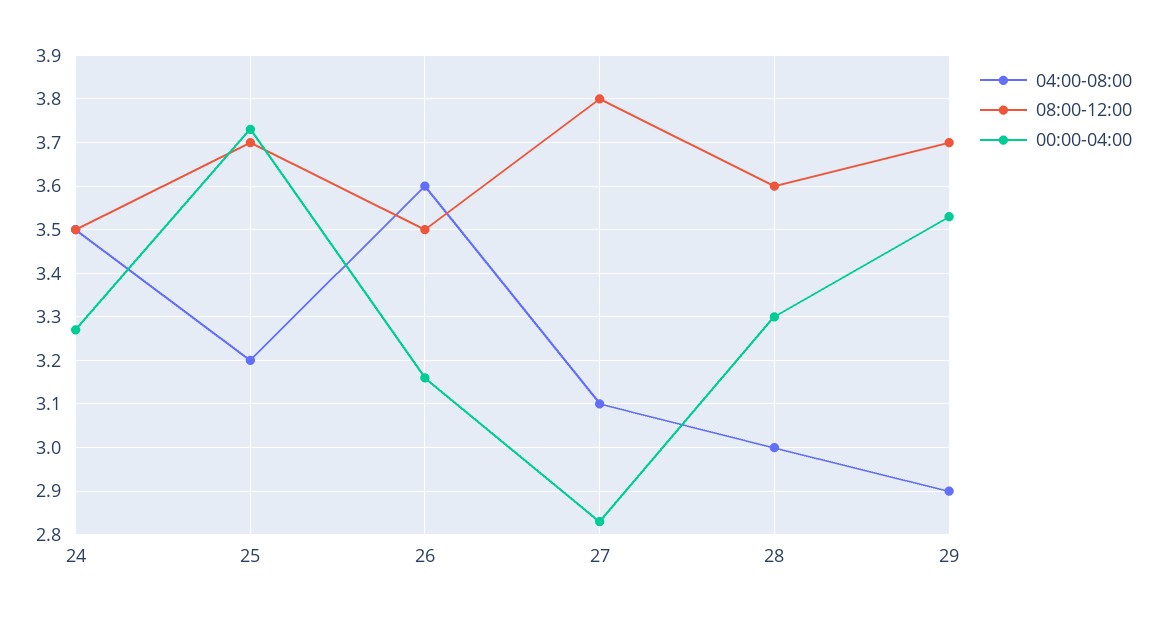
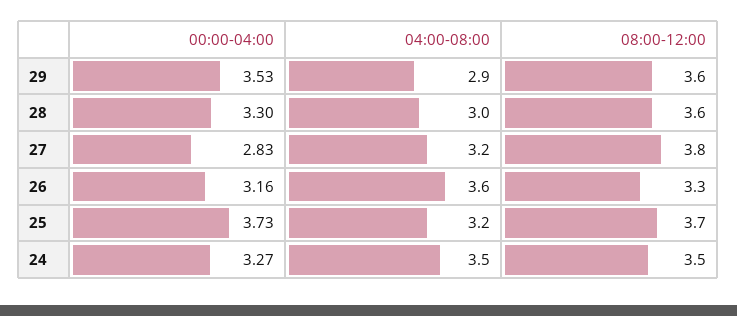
08:00-12:00, 26: 3.5 -> 3.3
04:00-08:00, 27: 3.1 -> 3.2
08:00-12:00, 29: 3.7 -> 3.6

